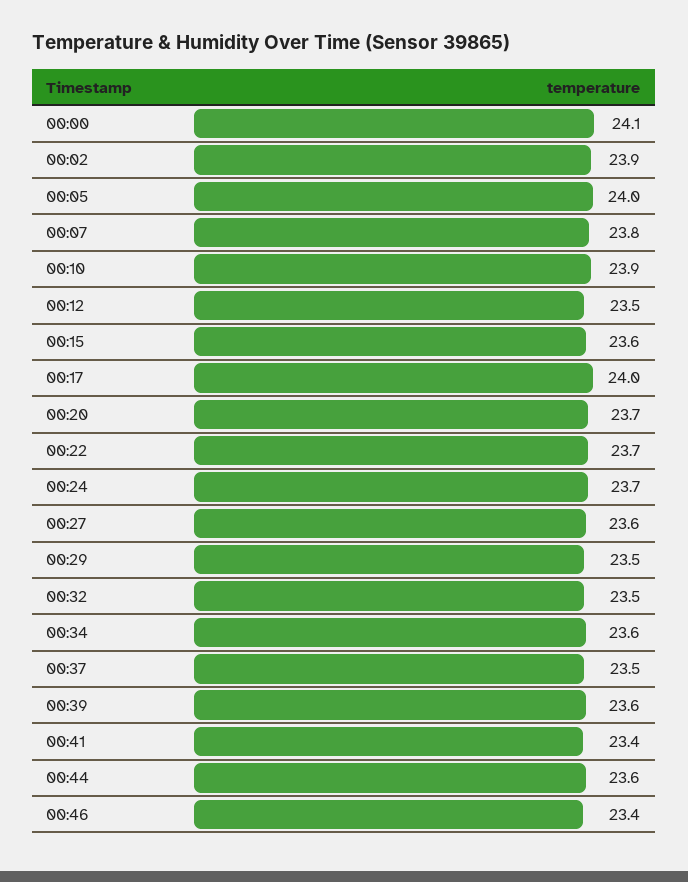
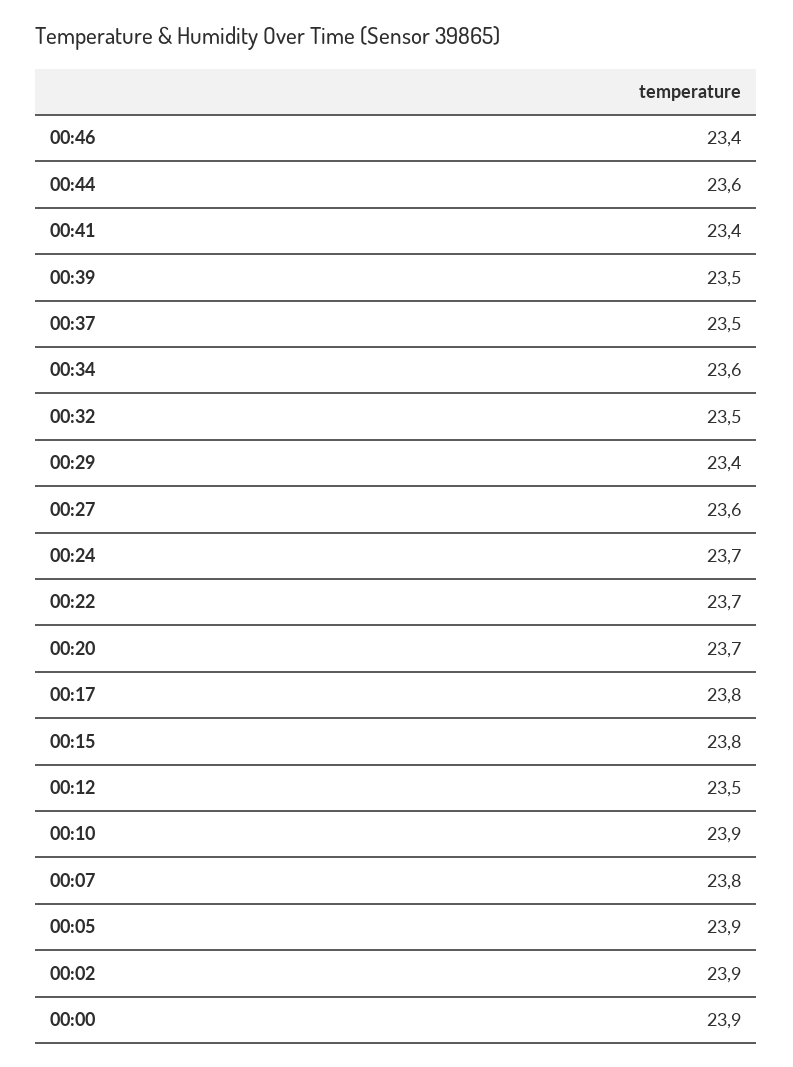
00:00: 24.1 -> 23.9
00:05: 24 -> 23.9
00:15: 23.6 -> 23.8
00:17: 24 -> 23.8
00:29: 23.5 -> 23.4
00:39: 23.6 -> 23.5

